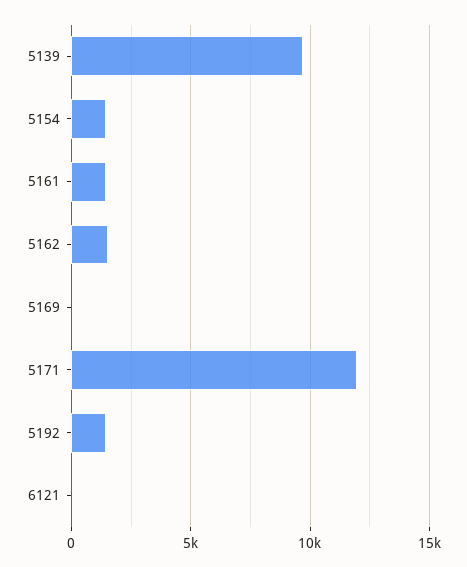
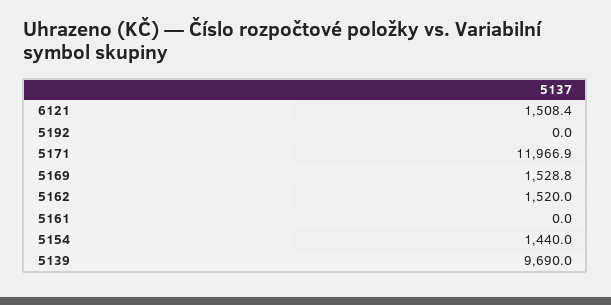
5161: 1500 -> 0
5169: 0 -> 1528.8
5192: 1500 -> 0
6121: 0 -> 1508.4

